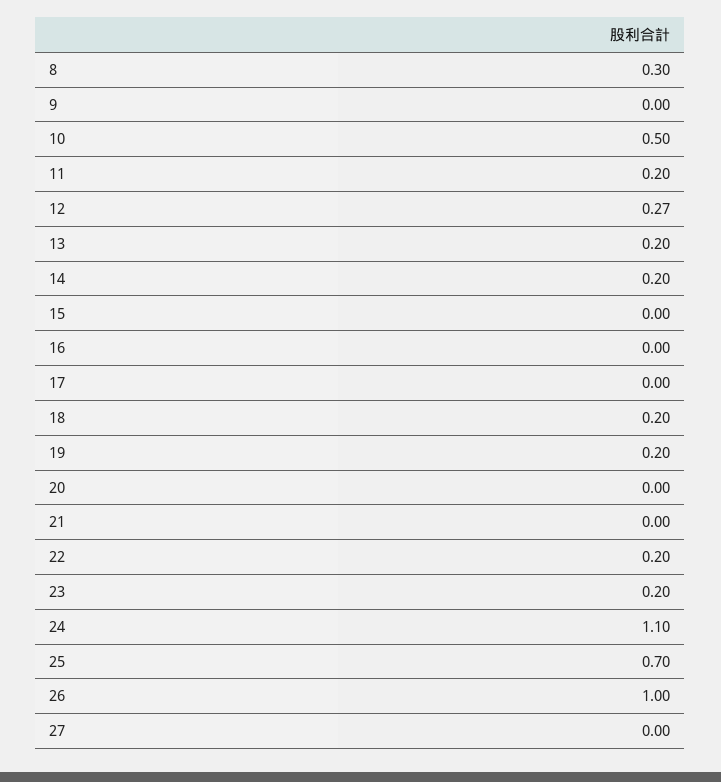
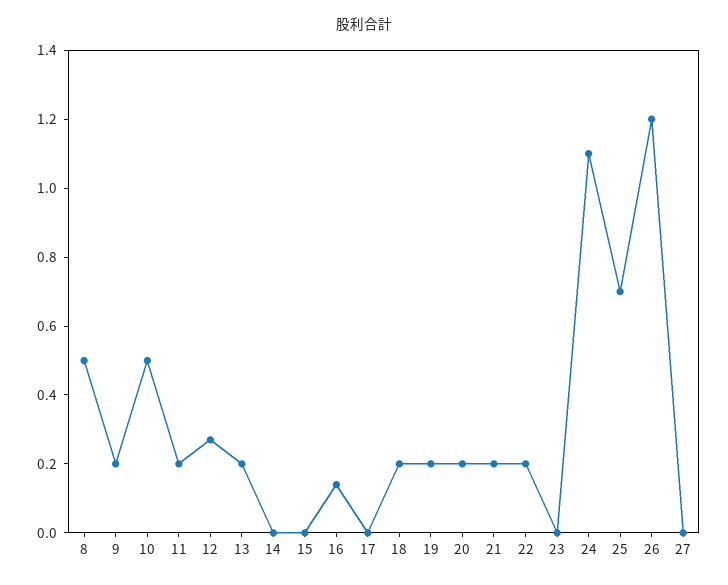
8: 0.3 -> 0.5
9: 0 -> 0.2
14: 0.2 -> 0
16: 0 -> 0.15
20: 0 -> 0.2
21: 0 -> 0.2
23: 0.2 -> 0
26: 1 -> 1.2

